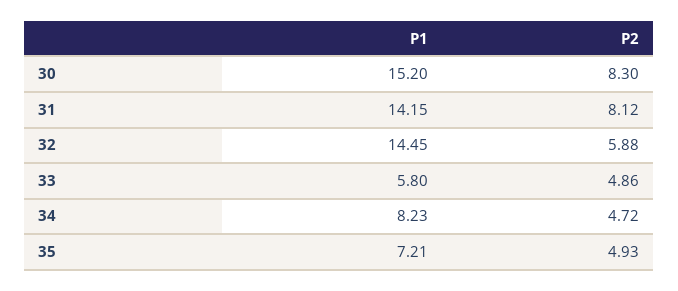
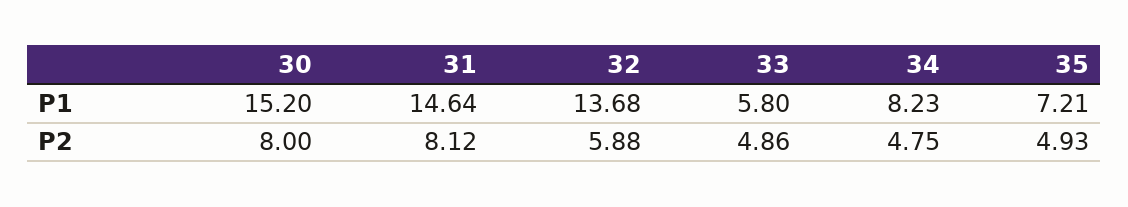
P2, 30: 8.3 -> 8
P1, 31: 14.15 -> 14.64
P1, 32: 14.45 -> 13.68
P2, 34: 4.72 -> 4.75

